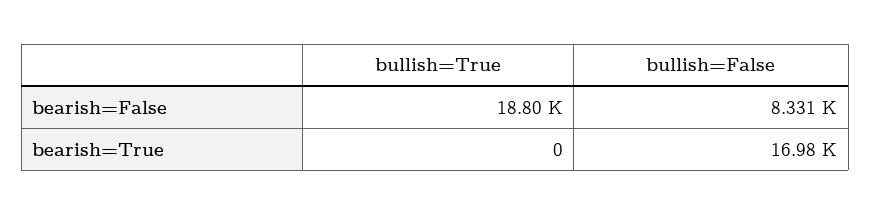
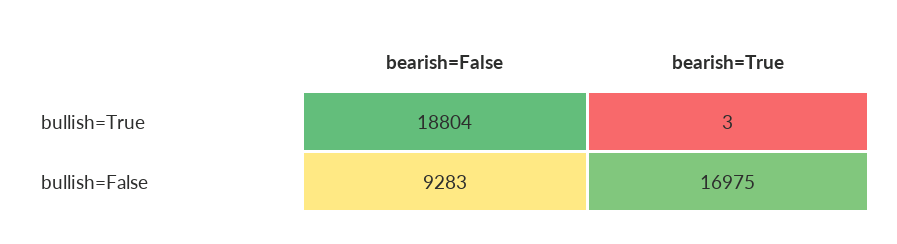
bullish=False, bearish=False: 8331 -> 9283
bullish=True, bearish=True: 0 -> 3

